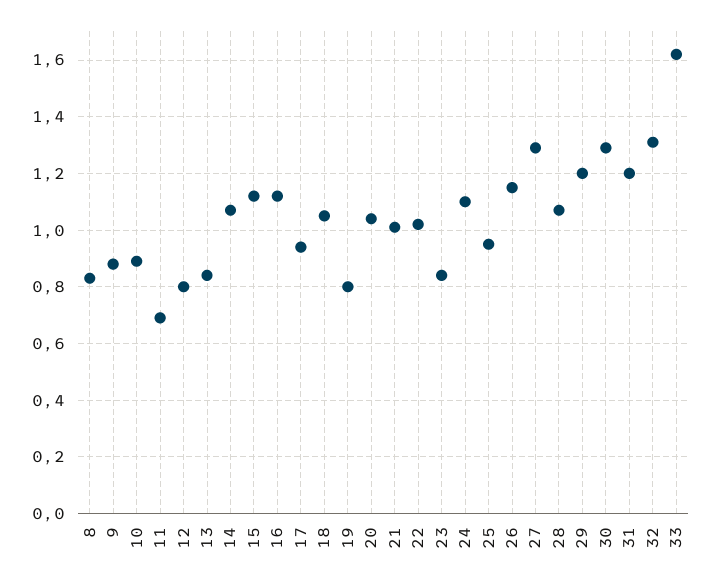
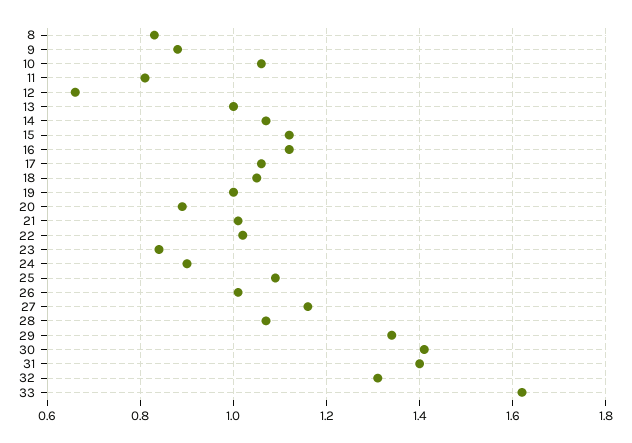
10: 0.9 -> 1.05
11: 0.7 -> 0.8
12: 0.8 -> 0.65
13: 0.85 -> 1
17: 0.95 -> 1.05
19: 0.8 -> 1
20: 1.05 -> 0.9
24: 1.1 -> 0.9
25: 0.95 -> 1.1
26: 1.15 -> 1
27: 1.3 -> 1.15
29: 1.2 -> 1.35
30: 1.3 -> 1.4
31: 1.2 -> 1.4

